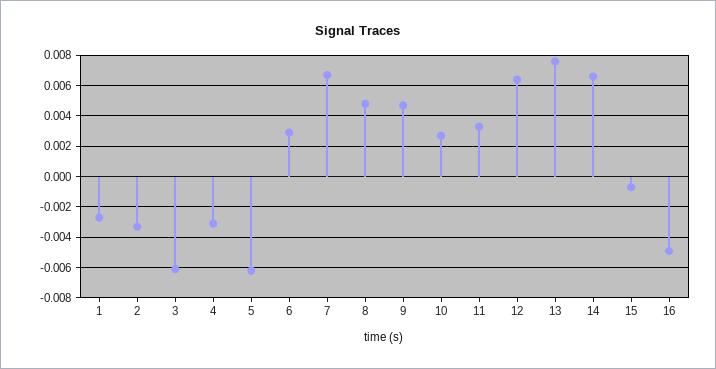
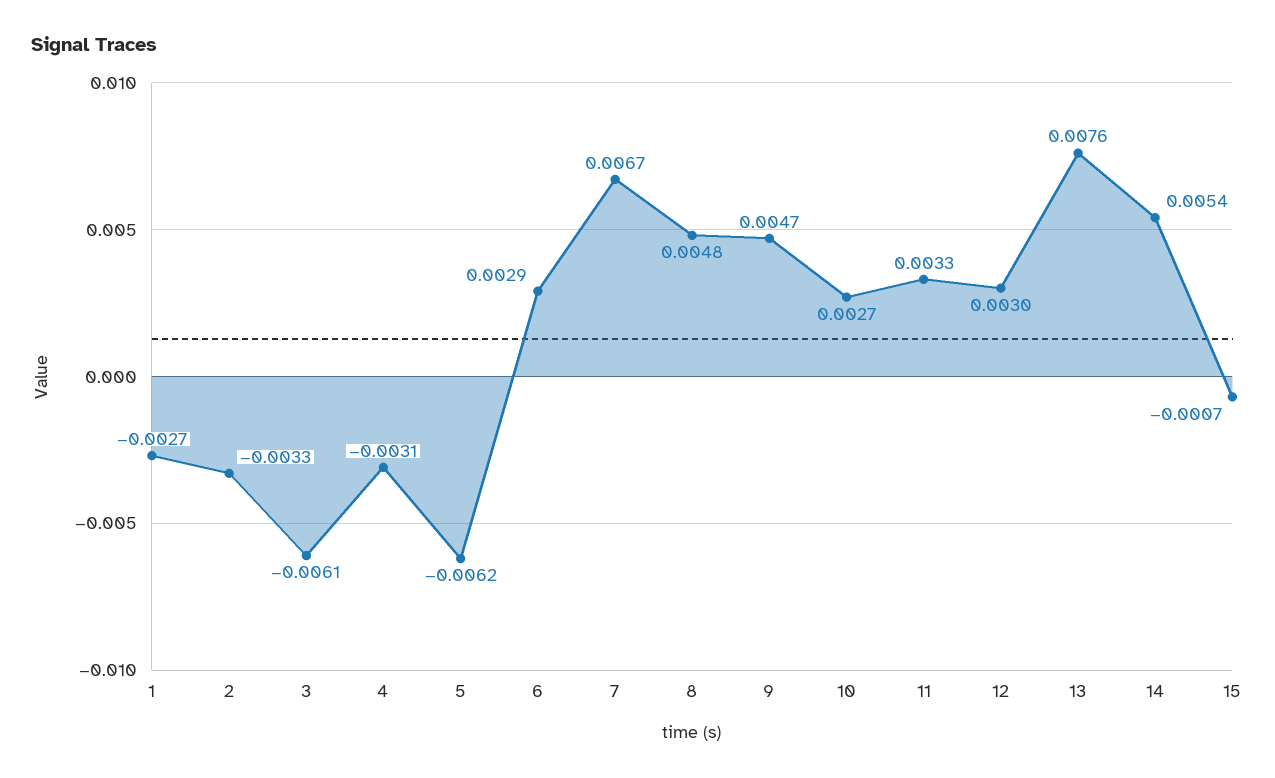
12: 0.0065 -> 0.003
14: 0.0065 -> 0.0054
16: -0.005 -> none

